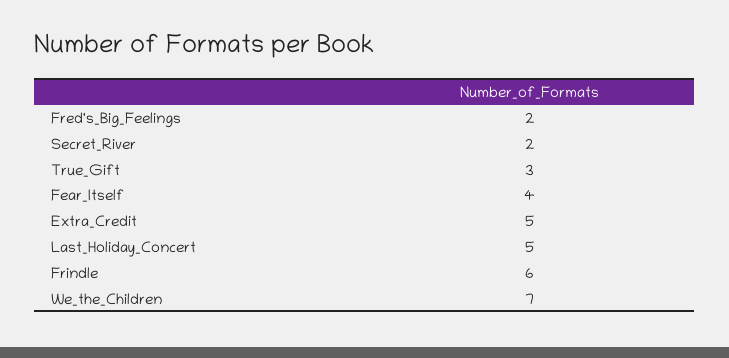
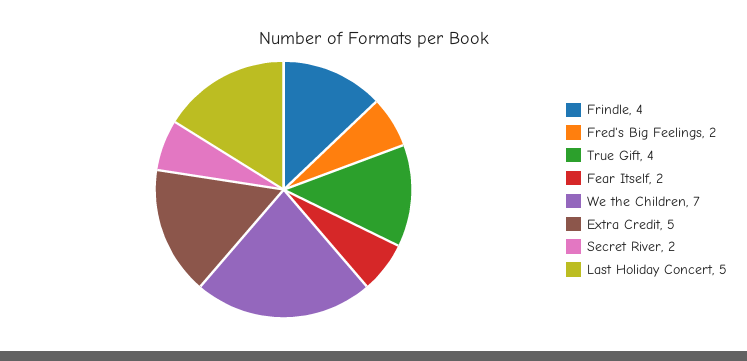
True_Gift: 3 -> 4
Fear_Itself: 4 -> 2
Frindle: 6 -> 4

